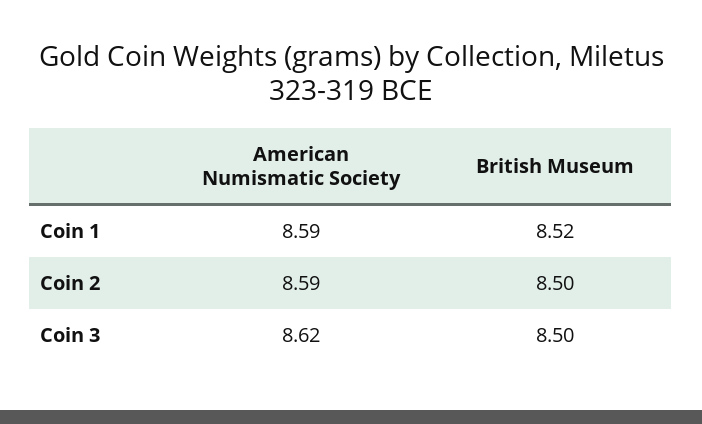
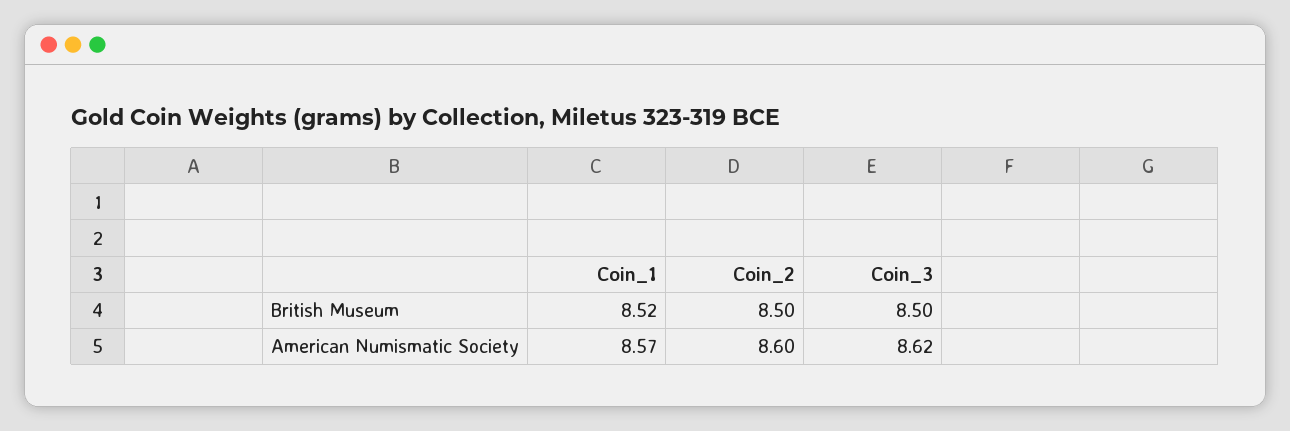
American Numismatic Society, Coin 1: 8.59 -> 8.57
American Numismatic Society, Coin 2: 8.59 -> 8.6

